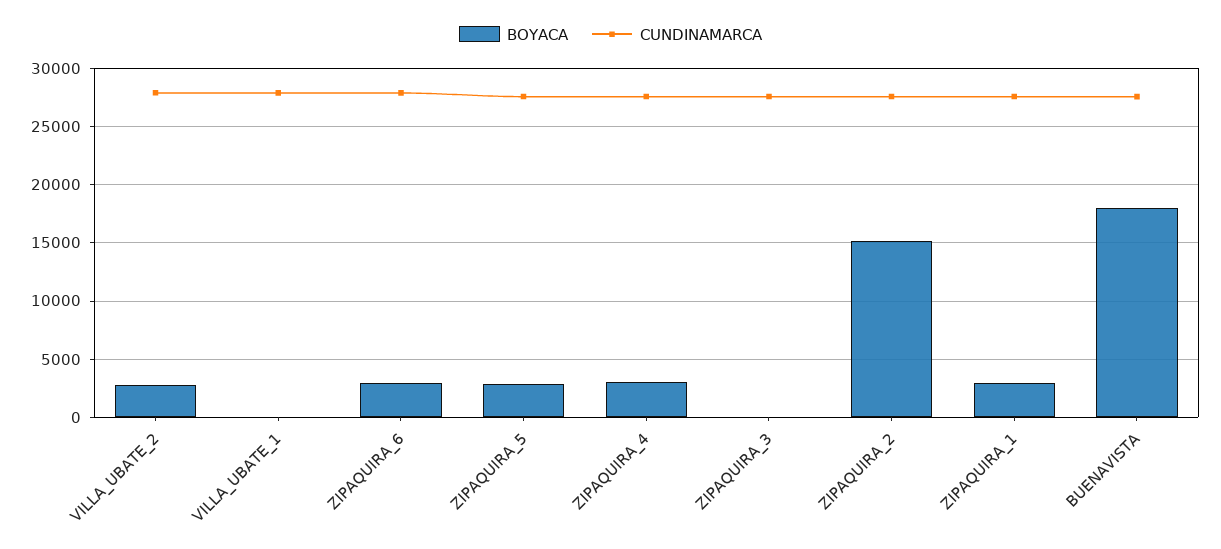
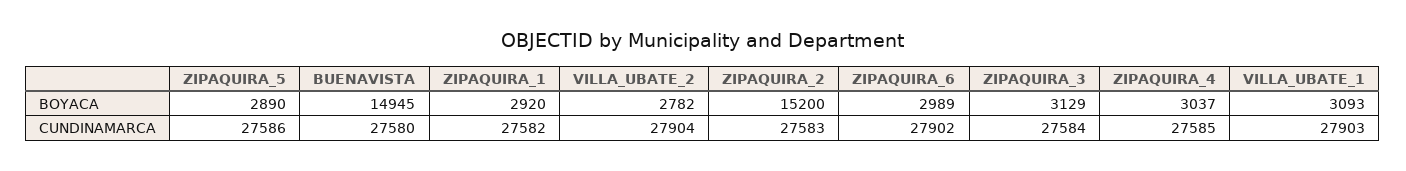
BOYACA, VILLA_UBATE_1: 0 -> 3093
BOYACA, ZIPAQUIRA_3: 0 -> 3129
BOYACA, BUENAVISTA: 18000 -> 14945

